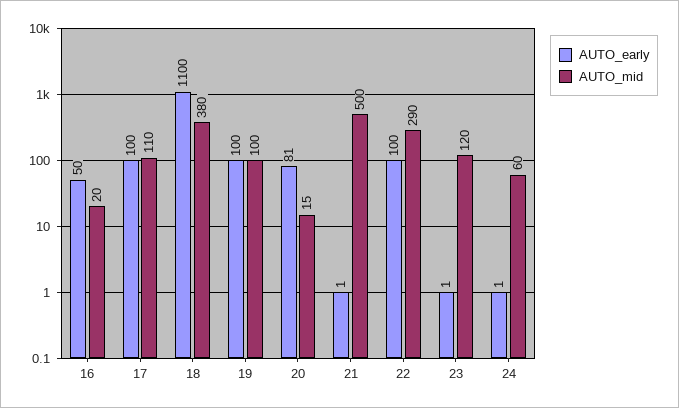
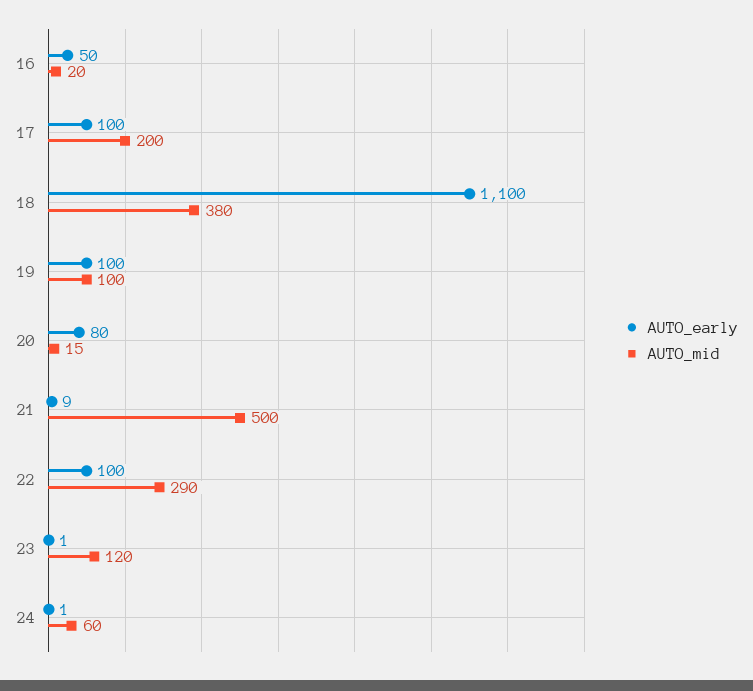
AUTO_mid, 17: 110 -> 200
AUTO_early, 20: 81 -> 80
AUTO_early, 21: 1 -> 9

